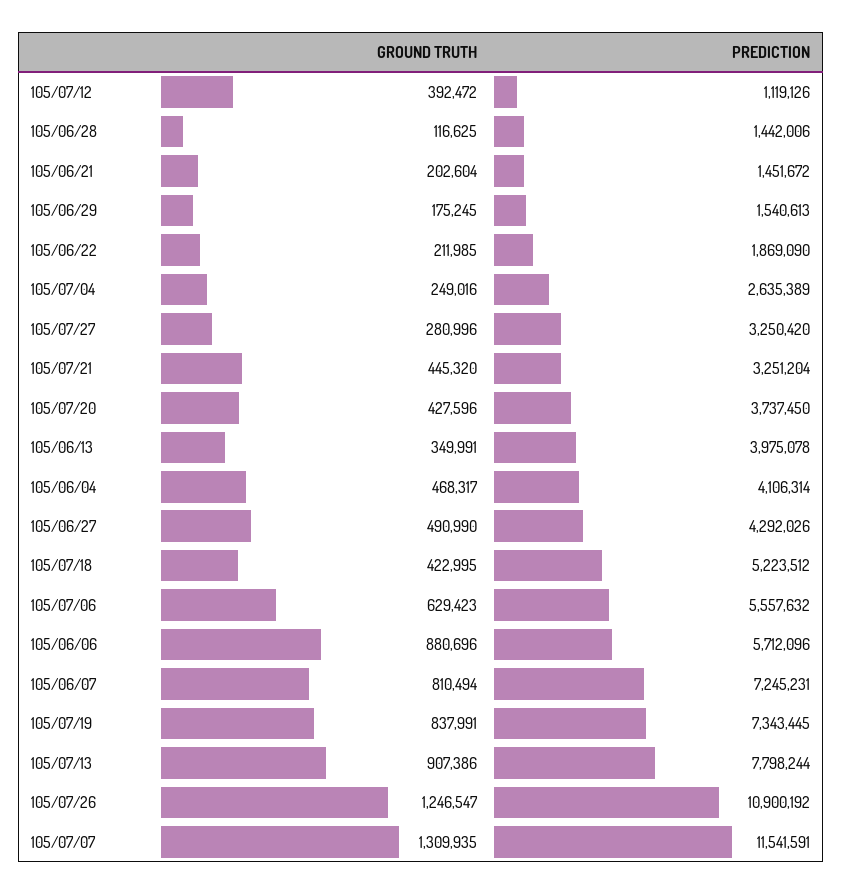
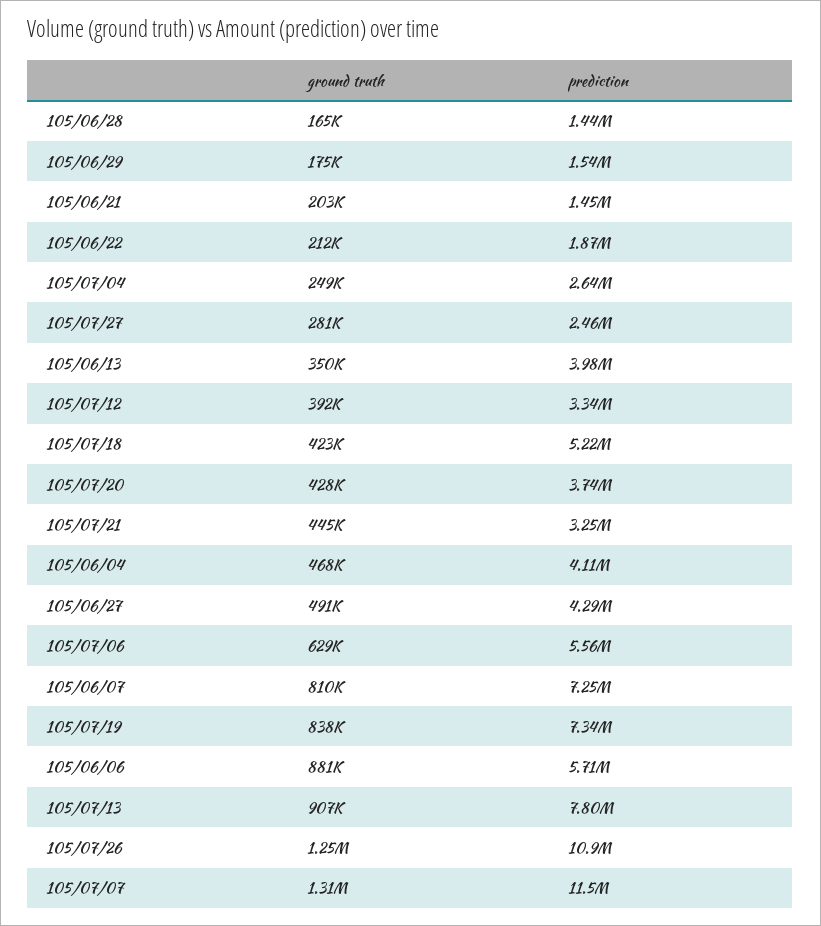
PREDICTION, 105/07/12: 1119126 -> 3340000
GROUND TRUTH, 105/06/28: 116625 -> 165000
PREDICTION, 105/07/27: 3250420 -> 2460000

